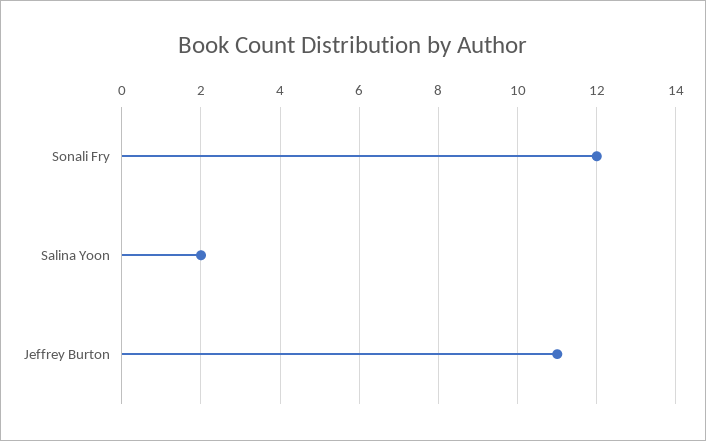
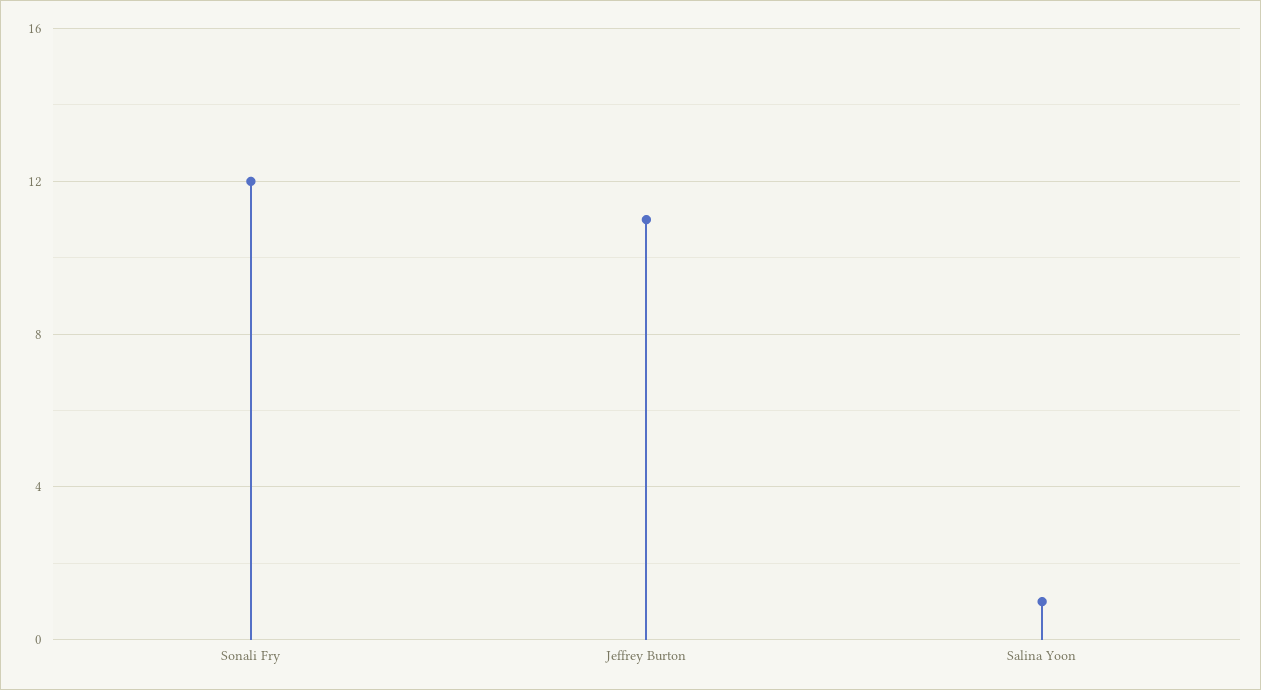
Salina Yoon: 2 -> 1

